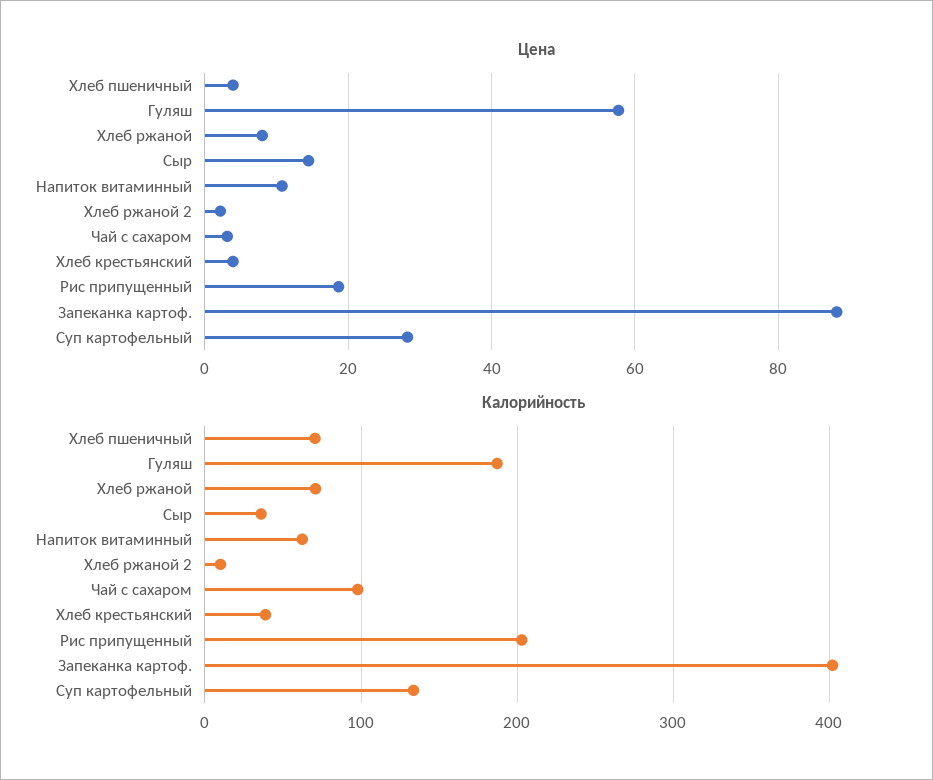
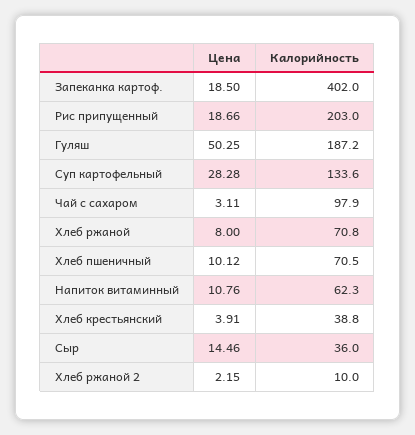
Цена, Хлеб пшеничный: 4 -> 10.12
Цена, Гуляш: 58 -> 50.25
Цена, Запеканка картоф.: 88 -> 18.5

